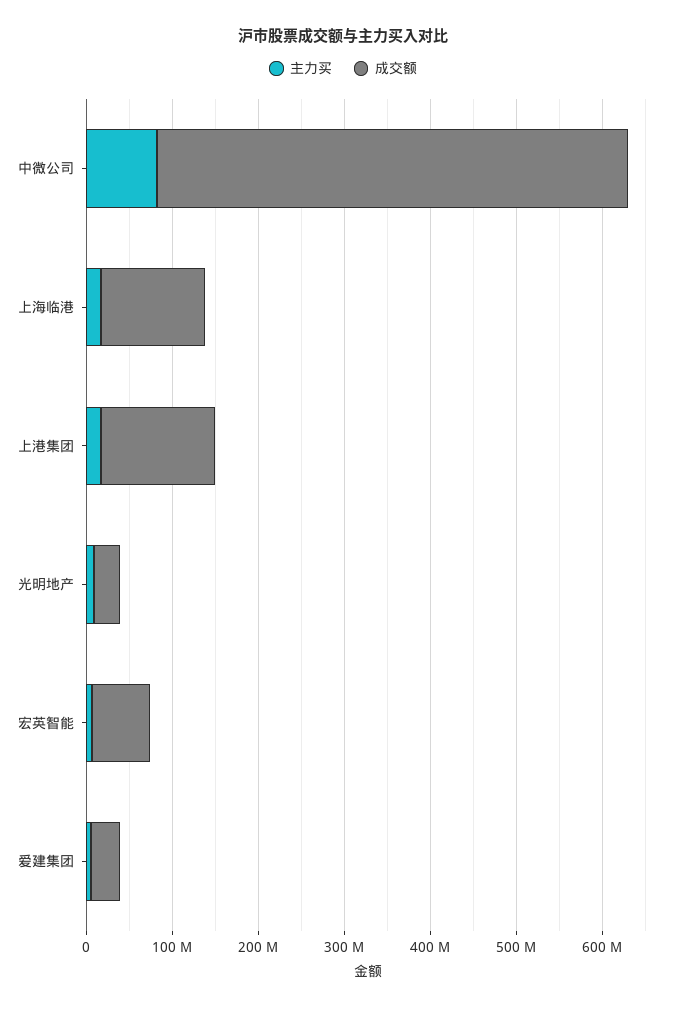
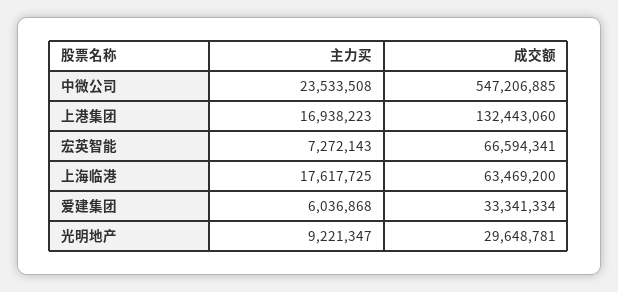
主力买, 中微公司: 80000000 -> 23533508
成交额, 上海临港: 120000000 -> 63469200

